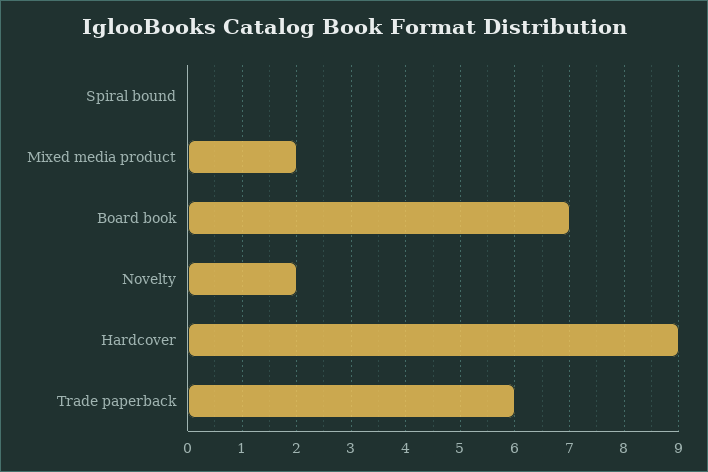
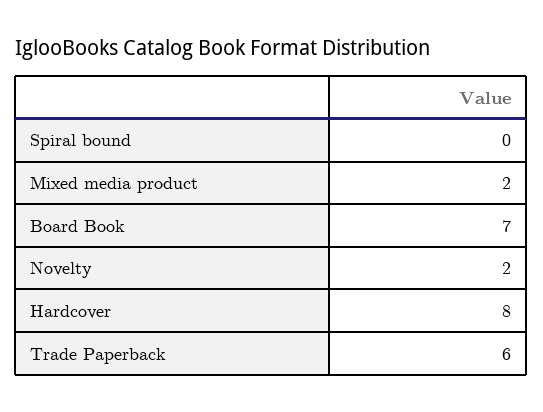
Hardcover: 9 -> 8

